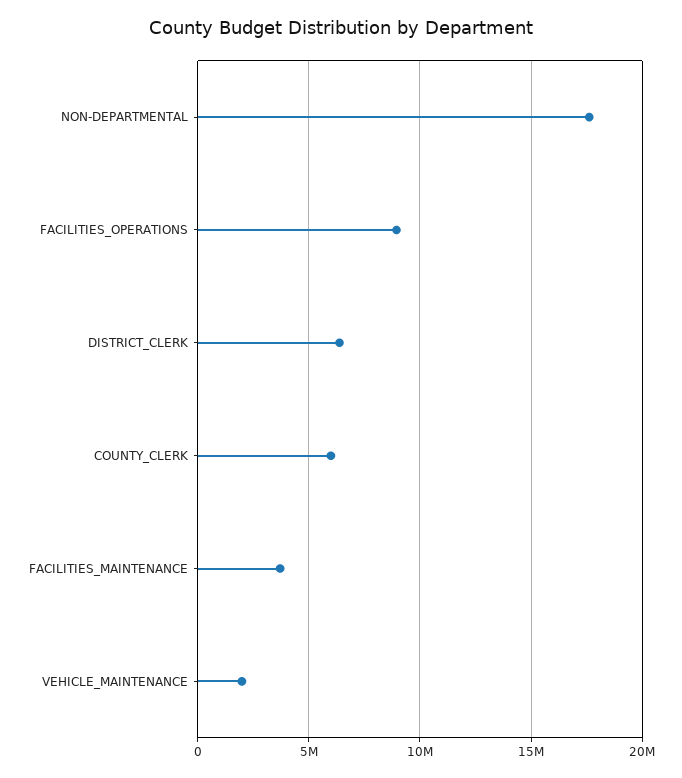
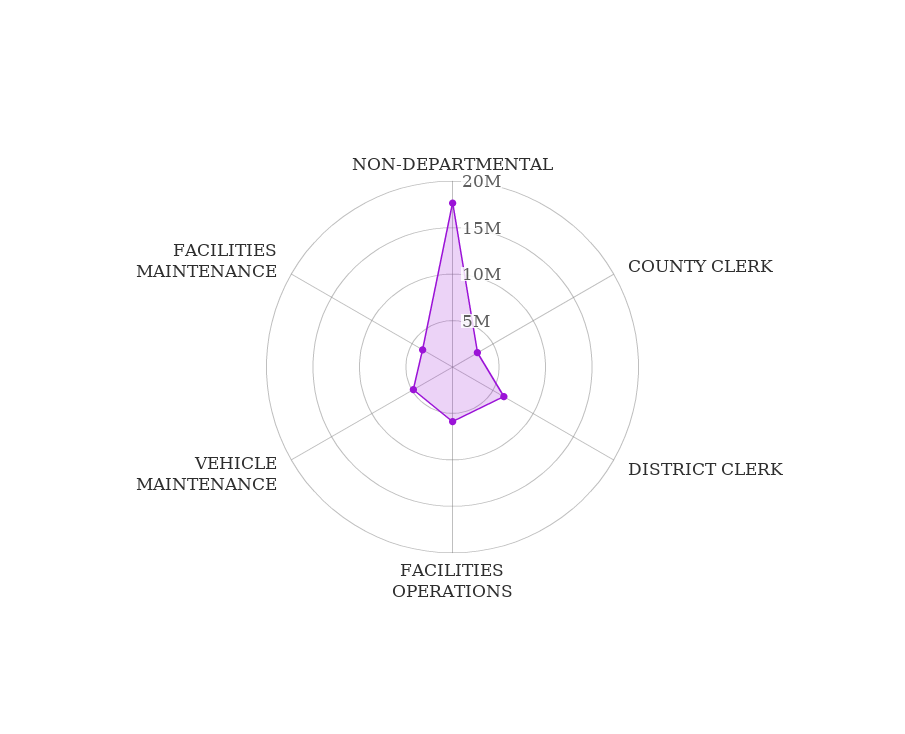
FACILITIES_OPERATIONS: 9000000 -> 6000000
COUNTY_CLERK: 6000000 -> 3000000
VEHICLE_MAINTENANCE: 2000000 -> 5000000

